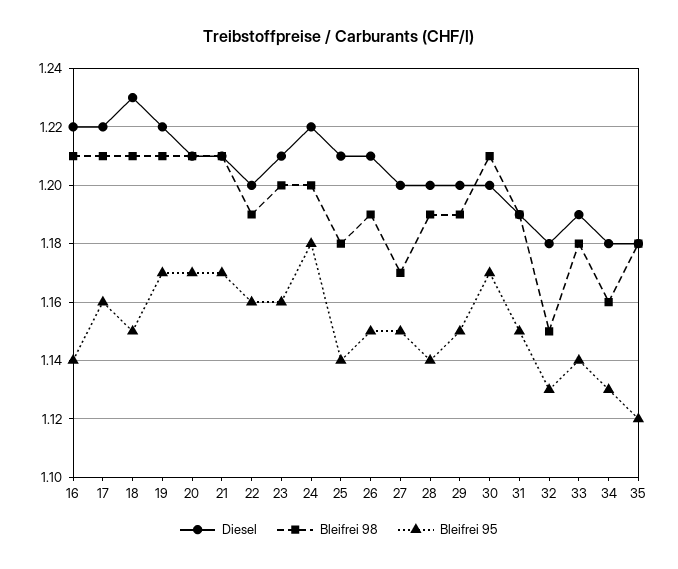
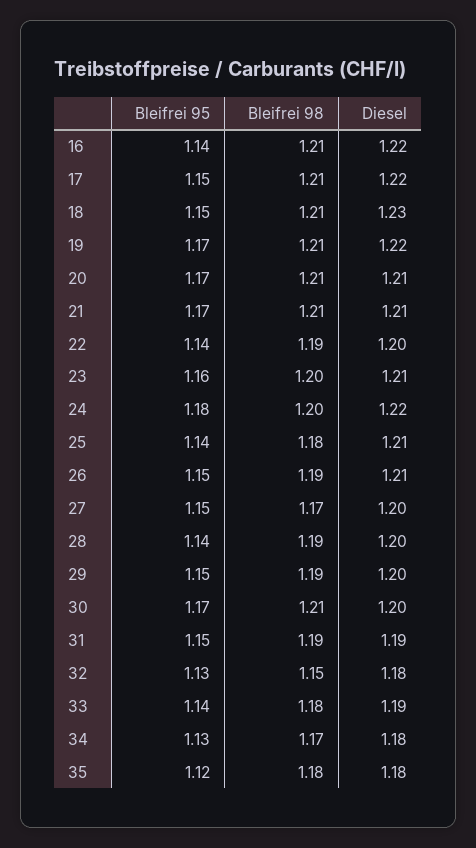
Bleifrei 95, 17: 1.16 -> 1.15
Bleifrei 95, 22: 1.16 -> 1.14
Bleifrei 98, 34: 1.16 -> 1.17

